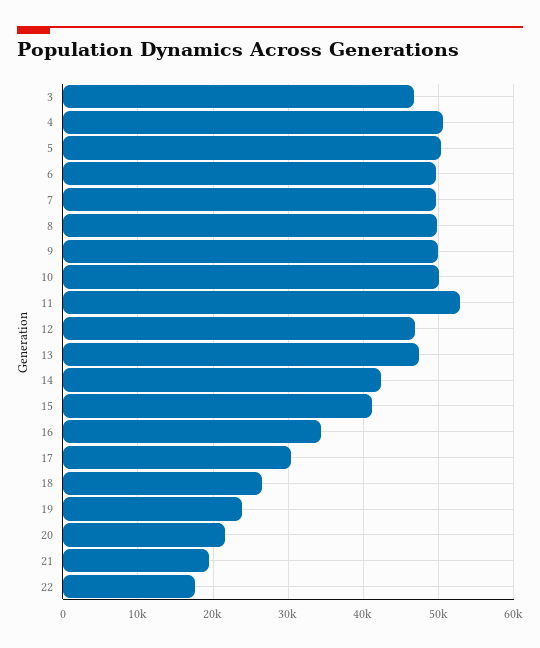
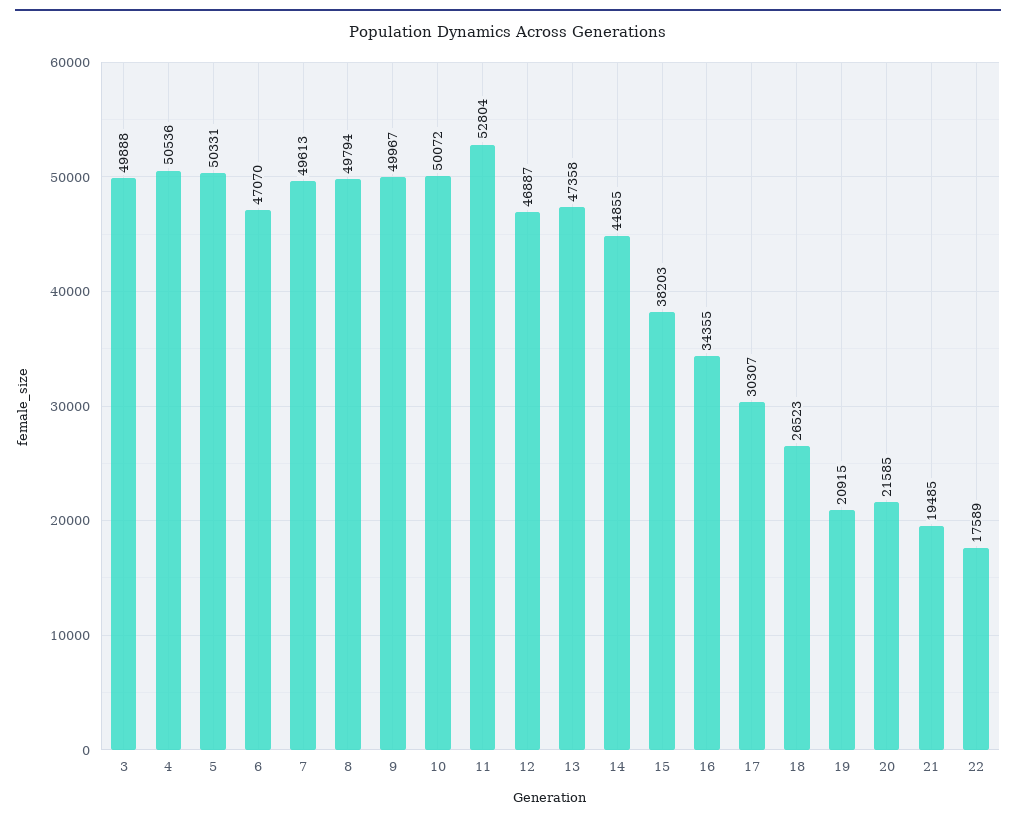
3: 47000 -> 49888
6: 50000 -> 47070
14: 42000 -> 44855
15: 41000 -> 38203
19: 24000 -> 20915

